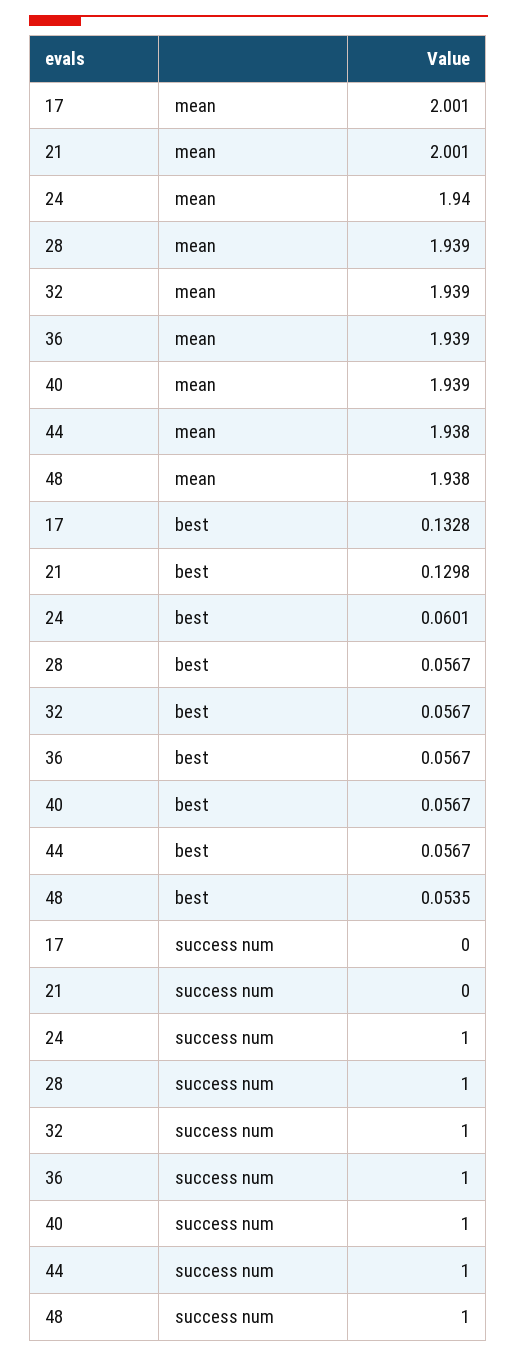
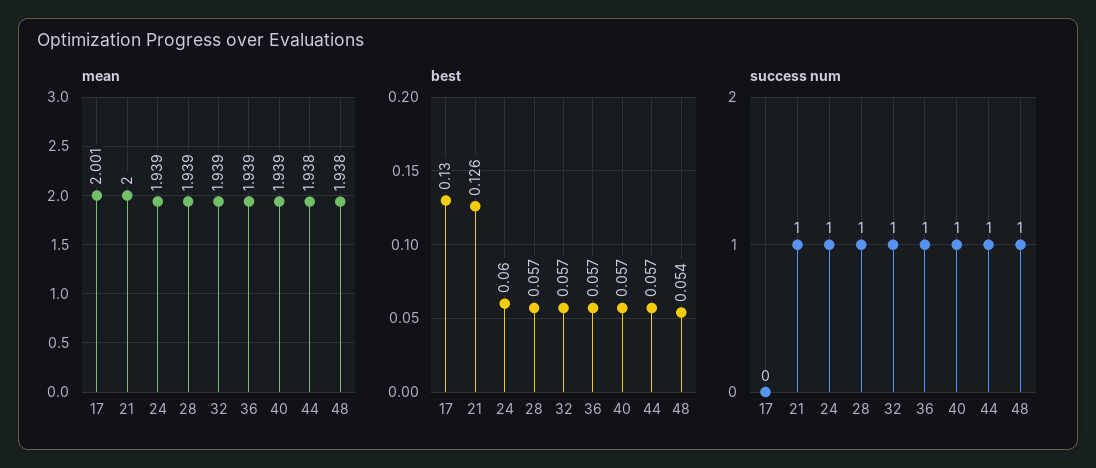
mean, 21: 2.001 -> 2
mean, 24: 1.94 -> 1.939
best, 17: 0.1328 -> 0.13
best, 21: 0.1298 -> 0.126
success num, 21: 0 -> 1

